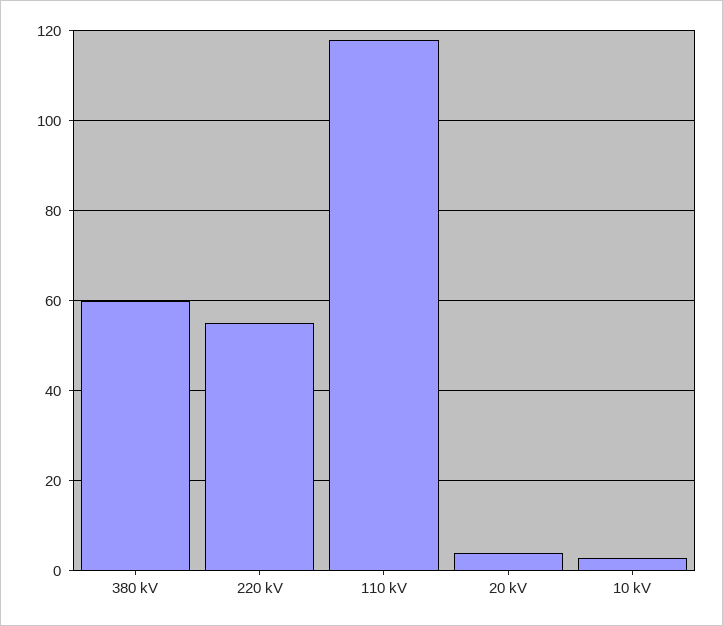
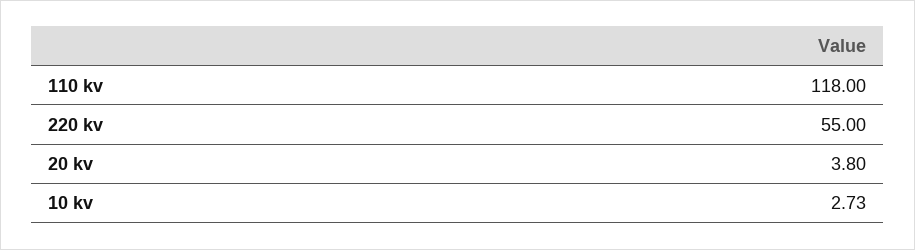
380 kV: 60 -> none

